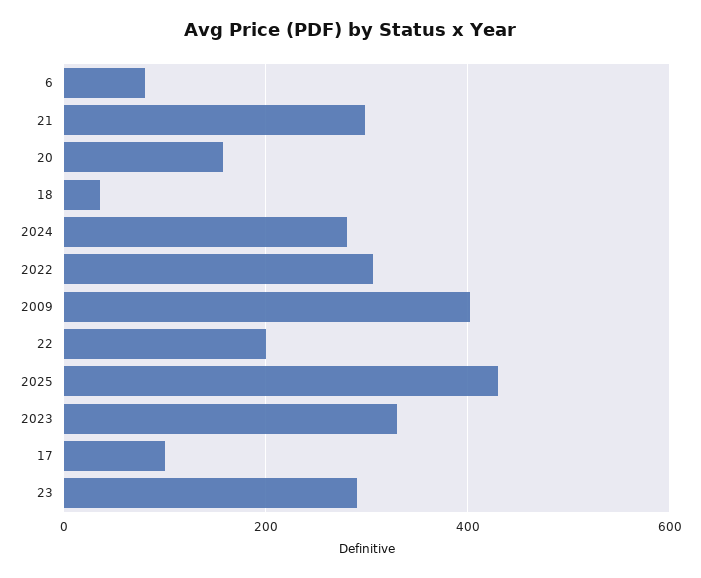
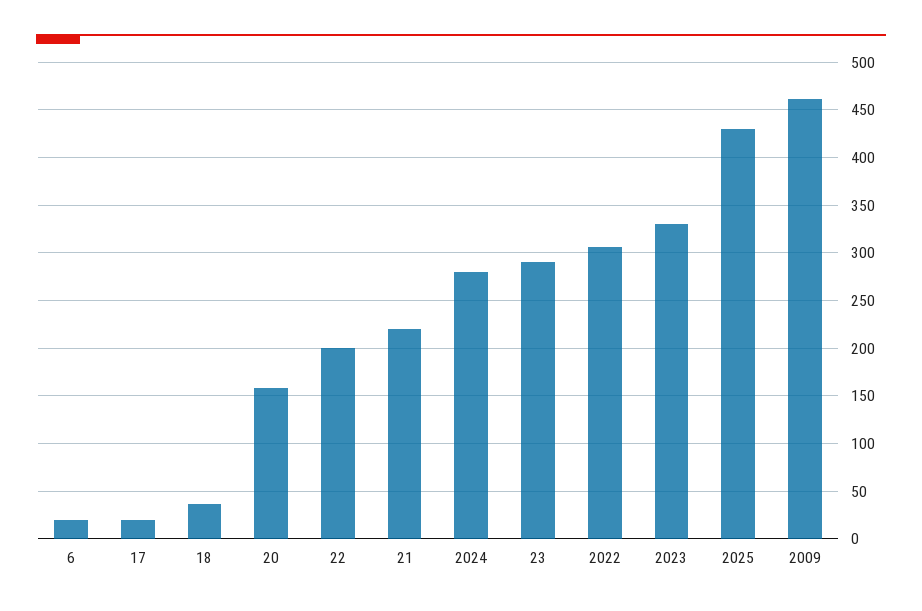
6: 80 -> 20
21: 300 -> 220
2009: 400 -> 460
17: 100 -> 20

